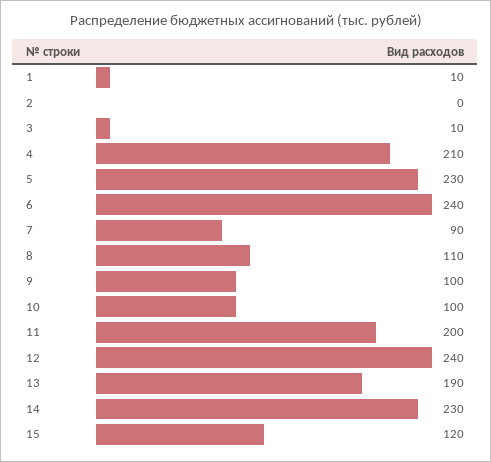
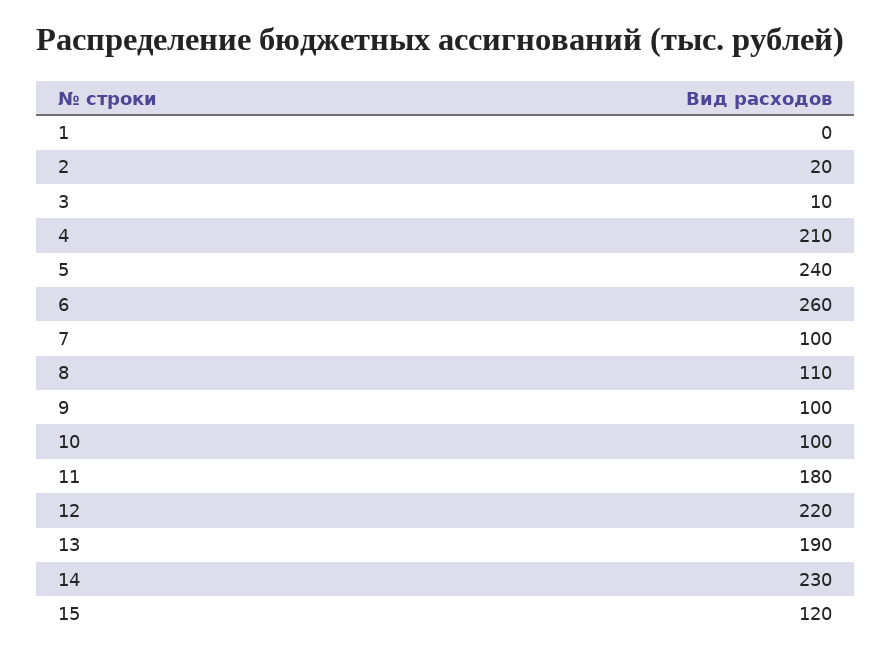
1: 10 -> 0
2: 0 -> 20
5: 230 -> 240
6: 240 -> 260
7: 90 -> 100
11: 200 -> 180
12: 240 -> 220

